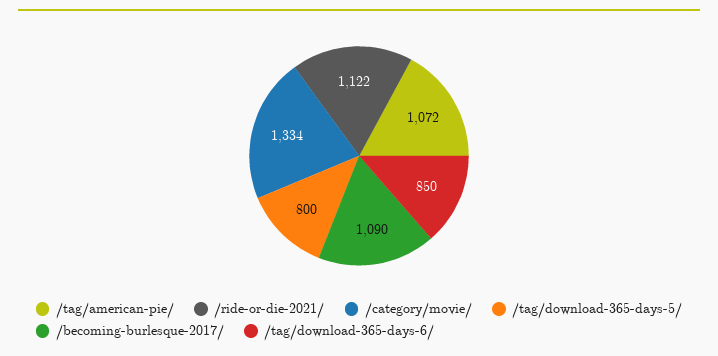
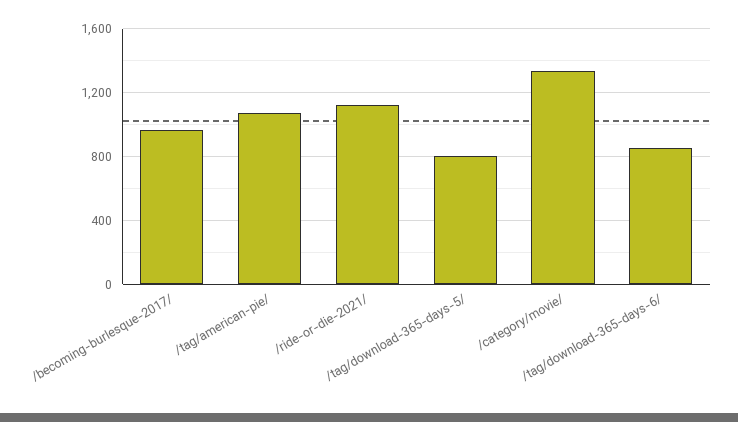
/becoming-burlesque-2017/: 1090 -> 950

